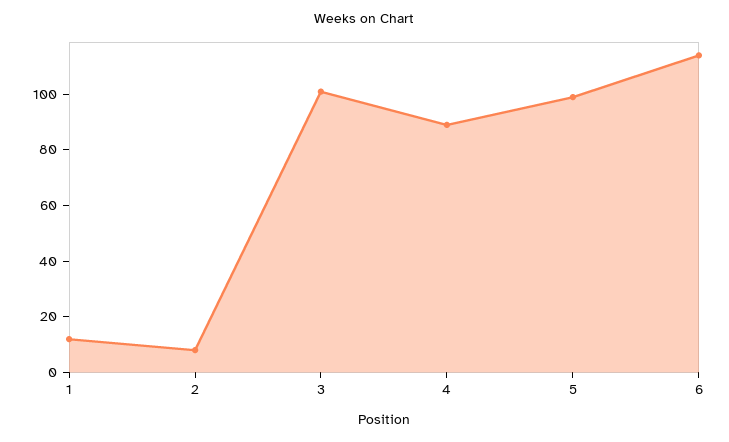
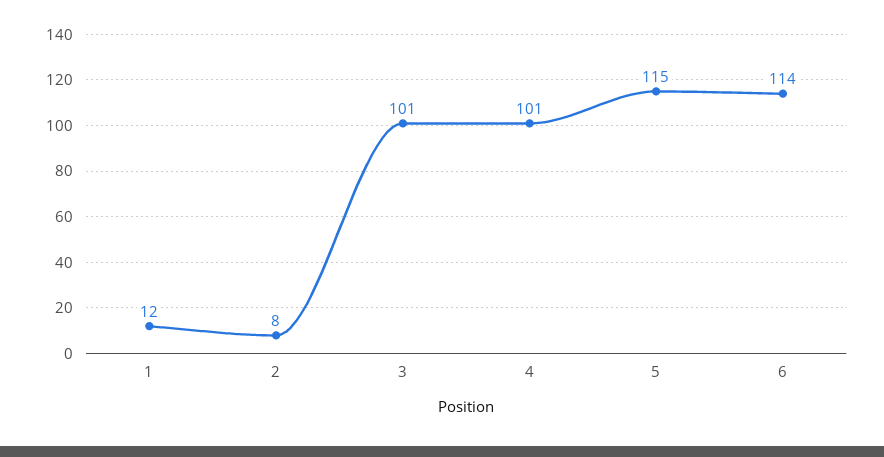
4: 90 -> 101
5: 100 -> 115

